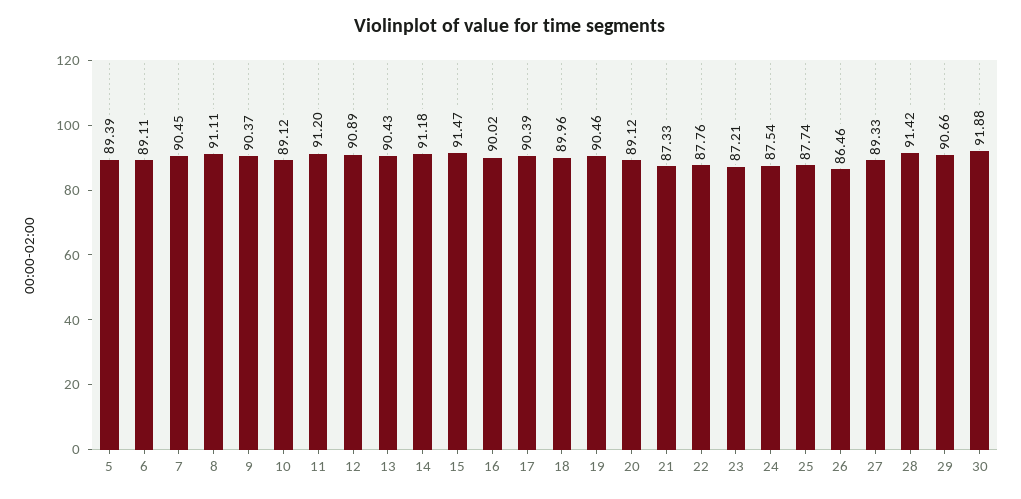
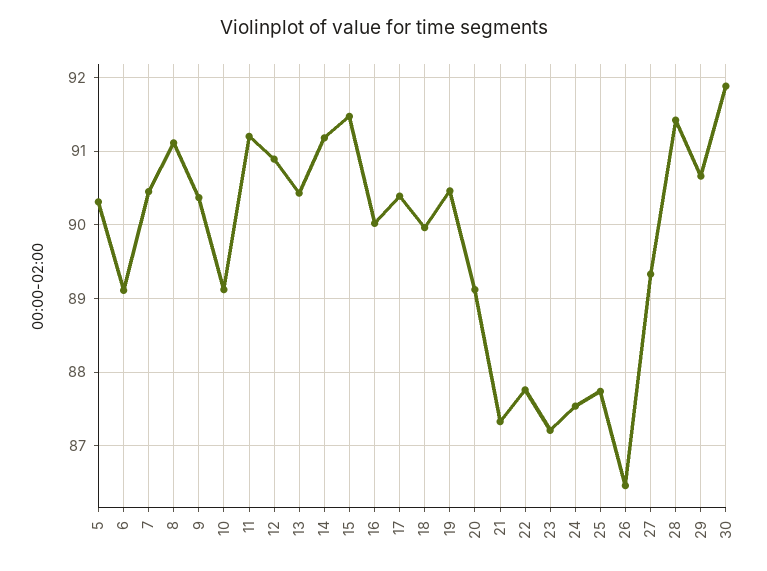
5: 89.39 -> 90.3

